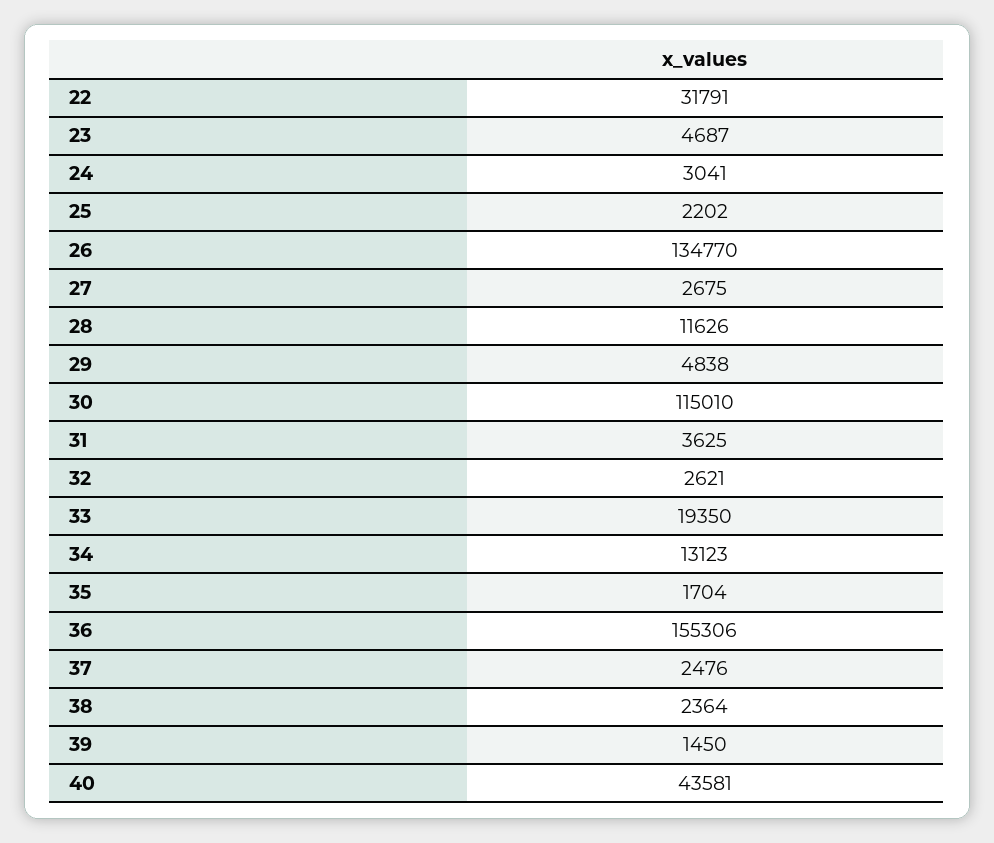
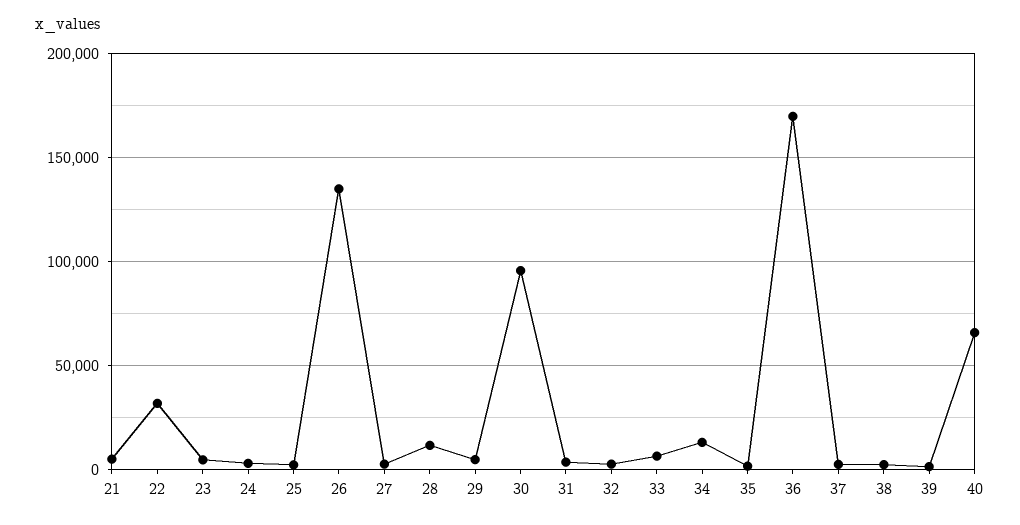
30: 115010 -> 95000
33: 19350 -> 5000
36: 155306 -> 170000
40: 43581 -> 65000
21: none -> 5000

